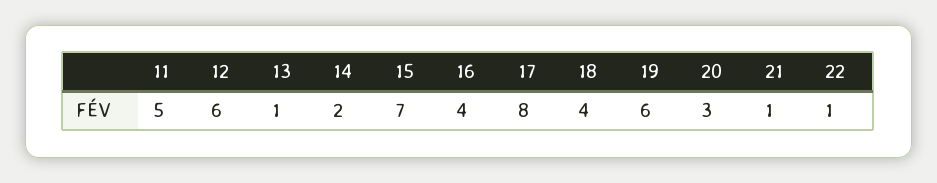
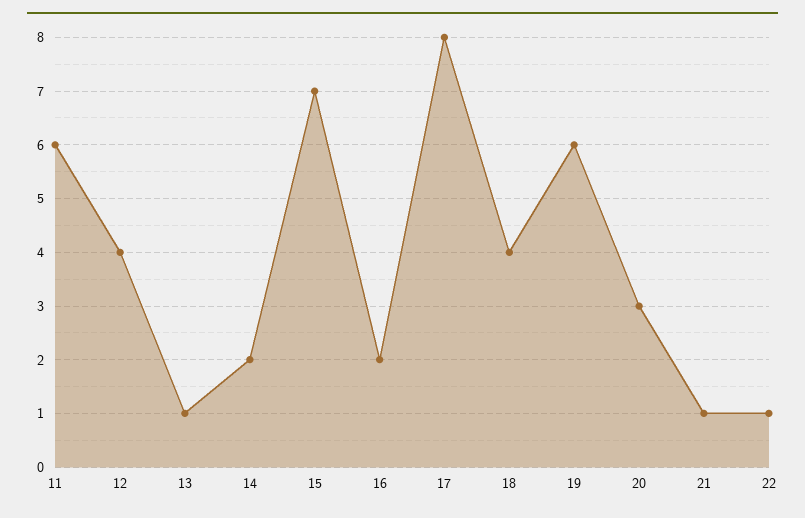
11: 5 -> 6
12: 6 -> 4
16: 4 -> 2

